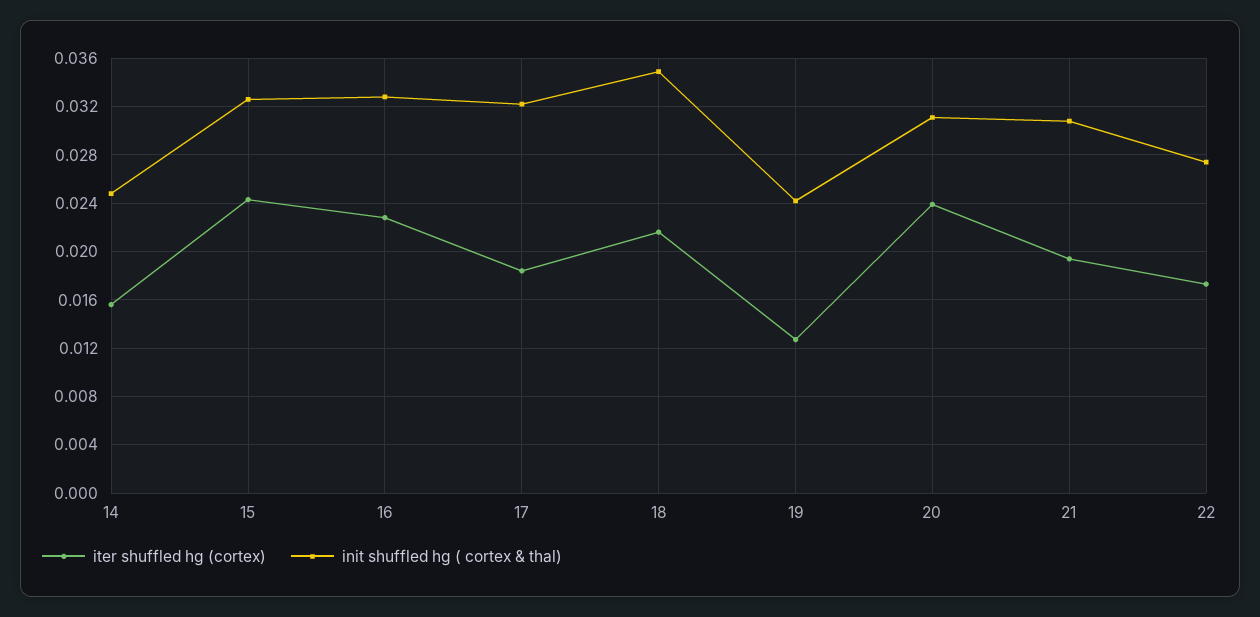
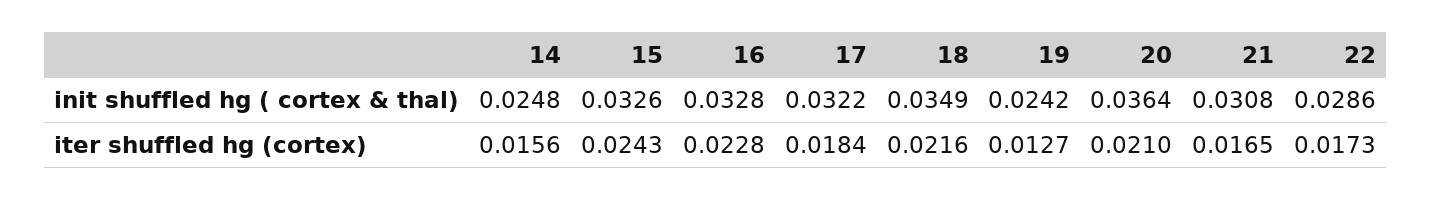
iter shuffled hg (cortex), 20: 0.024 -> 0.021
init shuffled hg ( cortex & thal), 20: 0.031 -> 0.0364
iter shuffled hg (cortex), 21: 0.0195 -> 0.0165
init shuffled hg ( cortex & thal), 22: 0.0275 -> 0.0286

